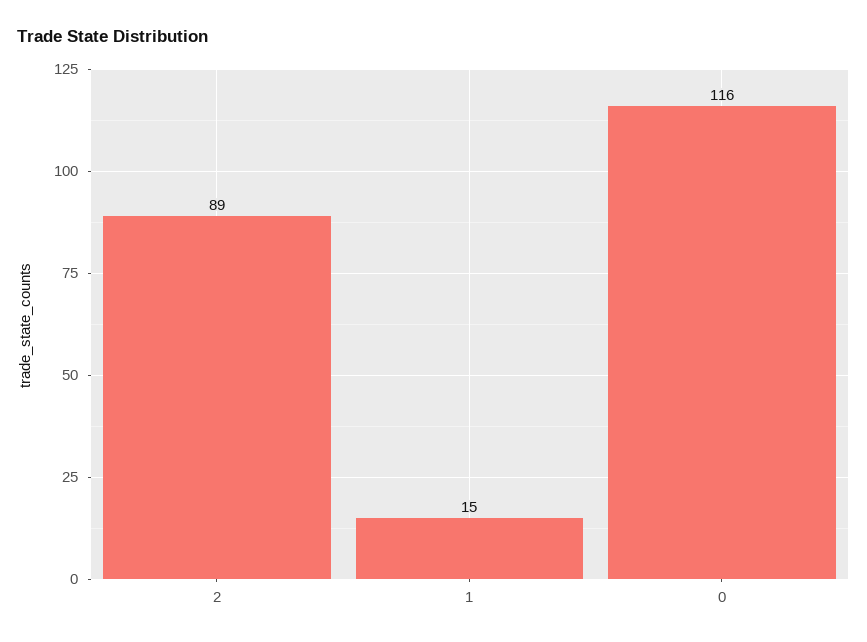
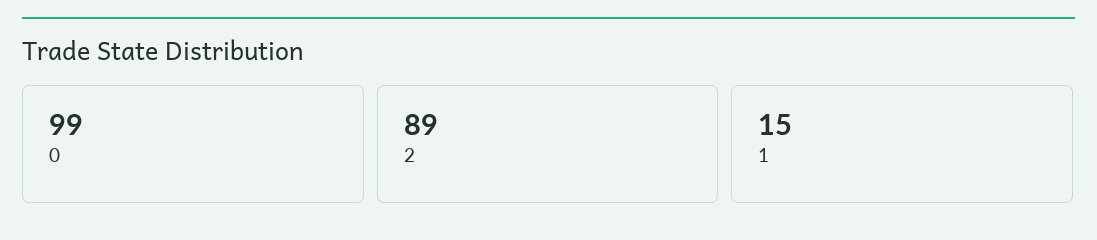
0: 116 -> 99

